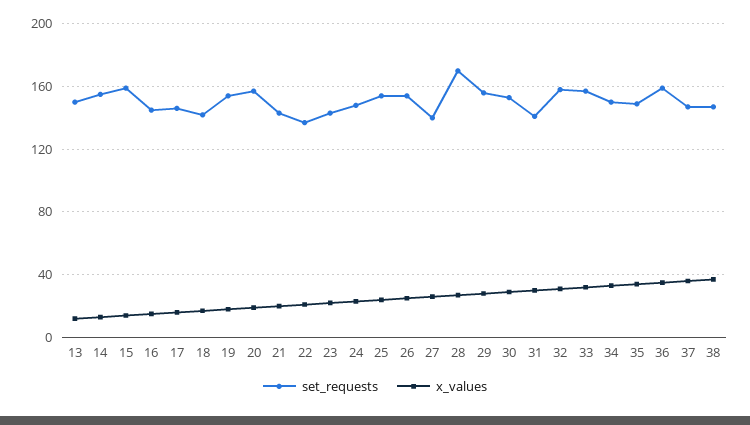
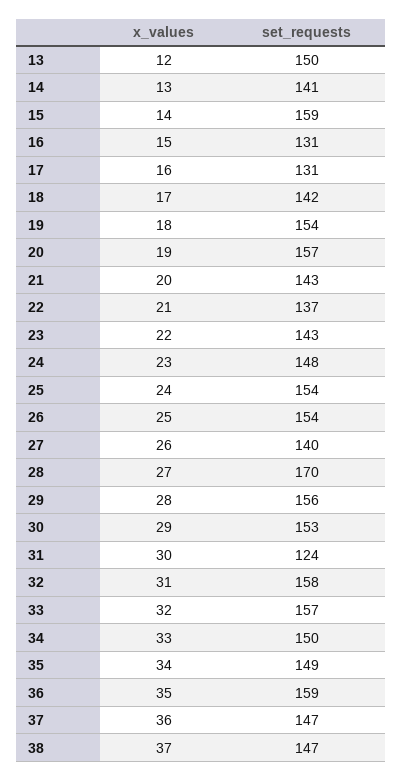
set_requests, 14: 155 -> 141
set_requests, 16: 145 -> 131
set_requests, 17: 145 -> 131
set_requests, 31: 140 -> 124

